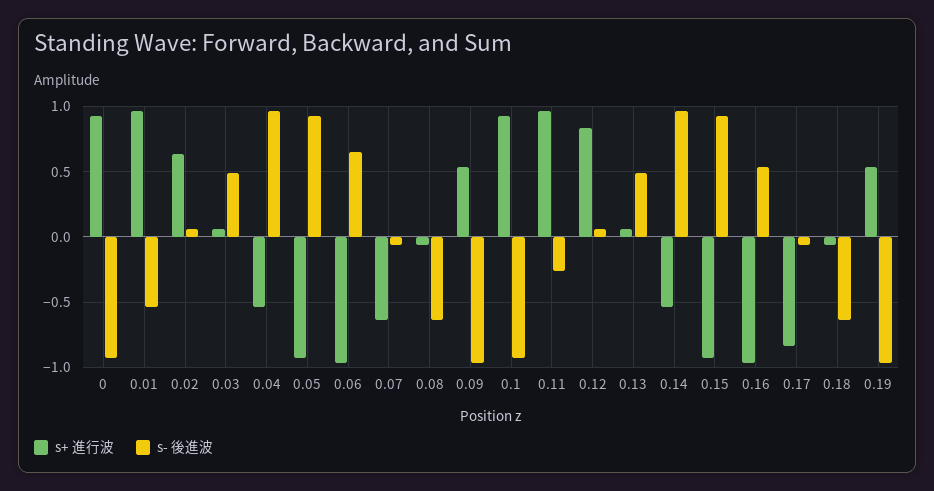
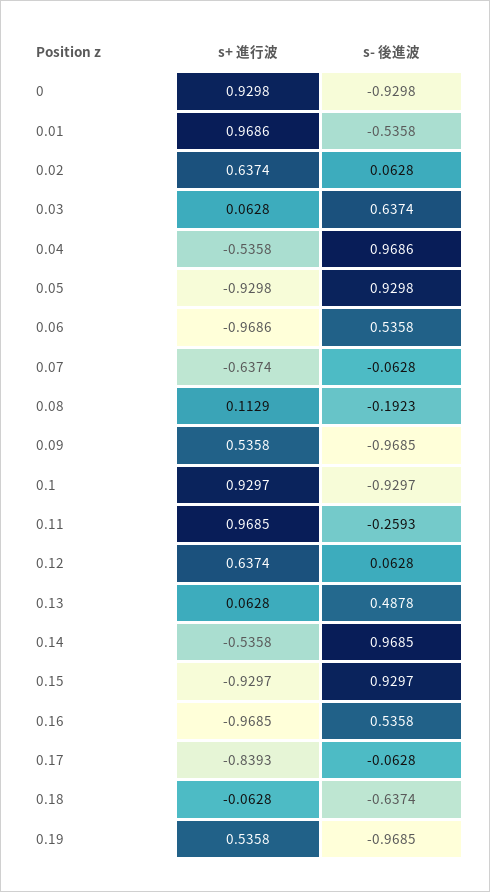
s- 後進波, 0.03: 0.5 -> 0.6374
s- 後進波, 0.06: 0.65 -> 0.5358
s+ 進行波, 0.08: -0.05 -> 0.1129
s- 後進波, 0.08: -0.65 -> -0.1923
s+ 進行波, 0.12: 0.85 -> 0.6374

